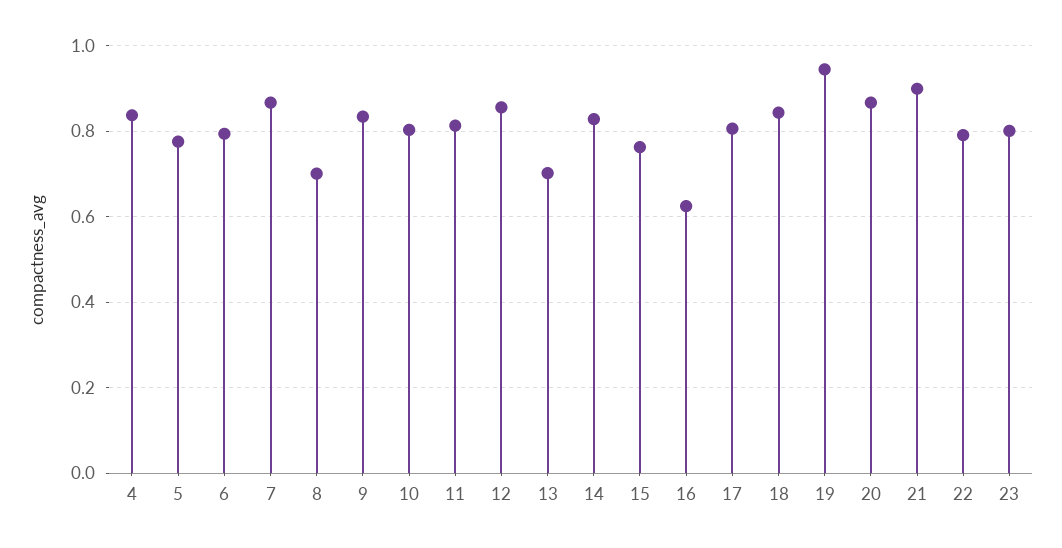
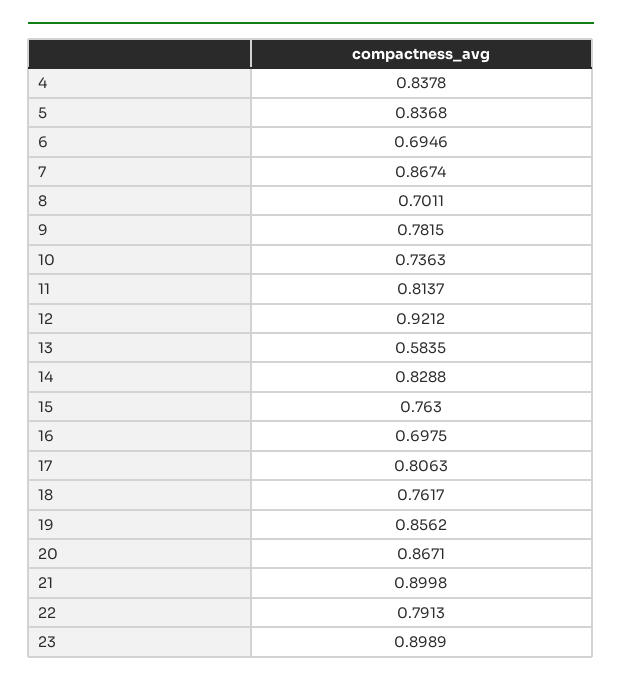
5: 0.78 -> 0.8368
6: 0.8 -> 0.6946
9: 0.84 -> 0.7815
10: 0.8 -> 0.7363
12: 0.86 -> 0.9212
13: 0.7 -> 0.5835
16: 0.62 -> 0.6975
18: 0.84 -> 0.7617
19: 0.94 -> 0.8562
23: 0.8 -> 0.8989

